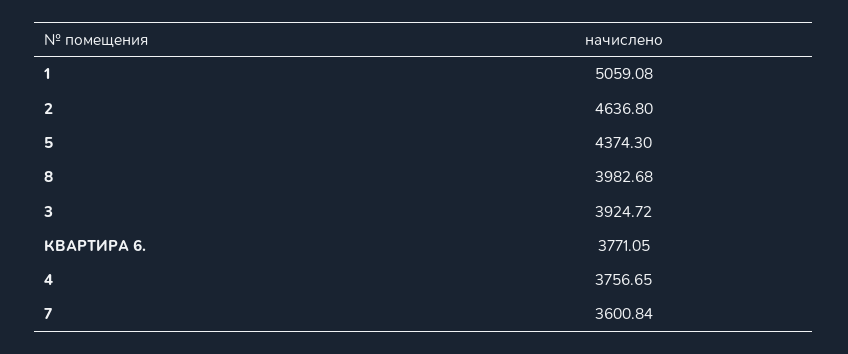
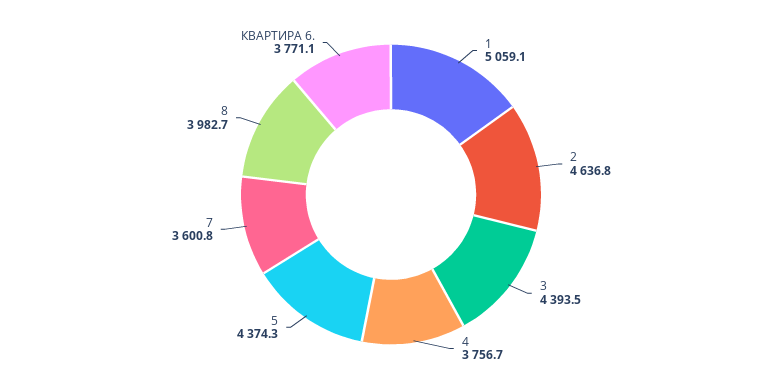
3: 3924.72 -> 4393.5

